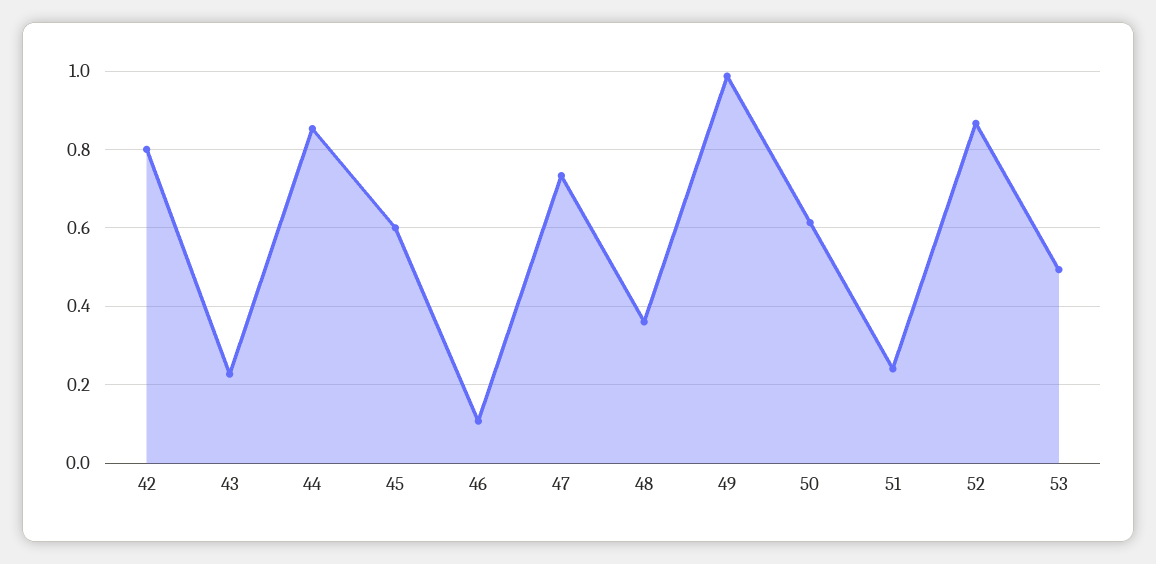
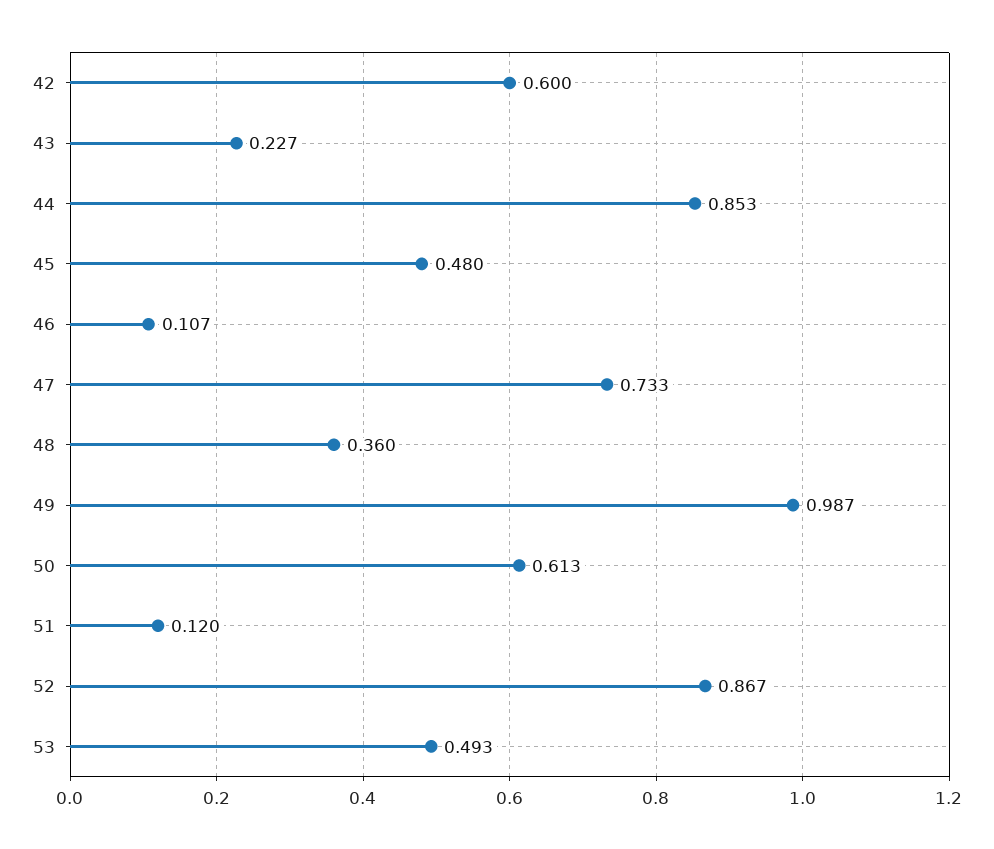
42: 0.8 -> 0.6
45: 0.6 -> 0.48
51: 0.24 -> 0.12

